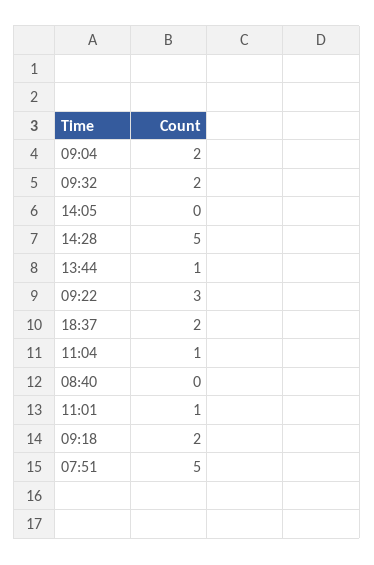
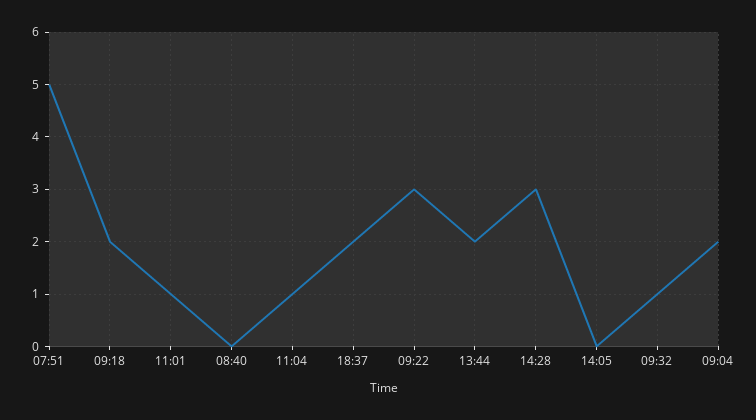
09:32: 2 -> 1
14:28: 5 -> 3
13:44: 1 -> 2

